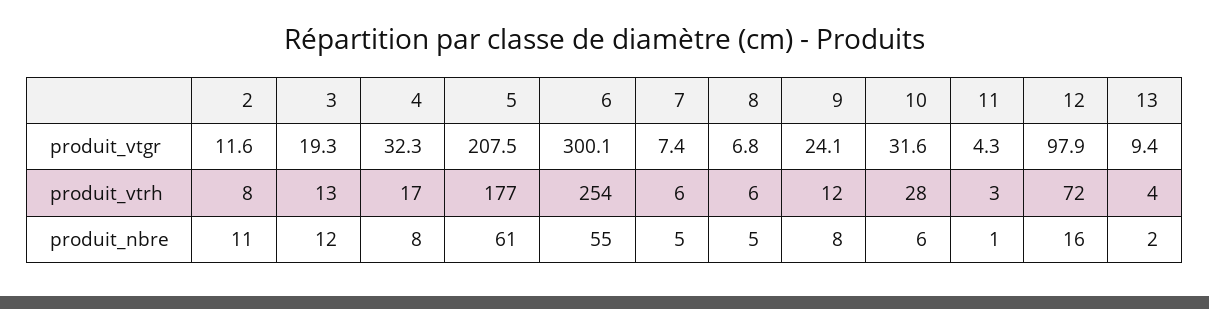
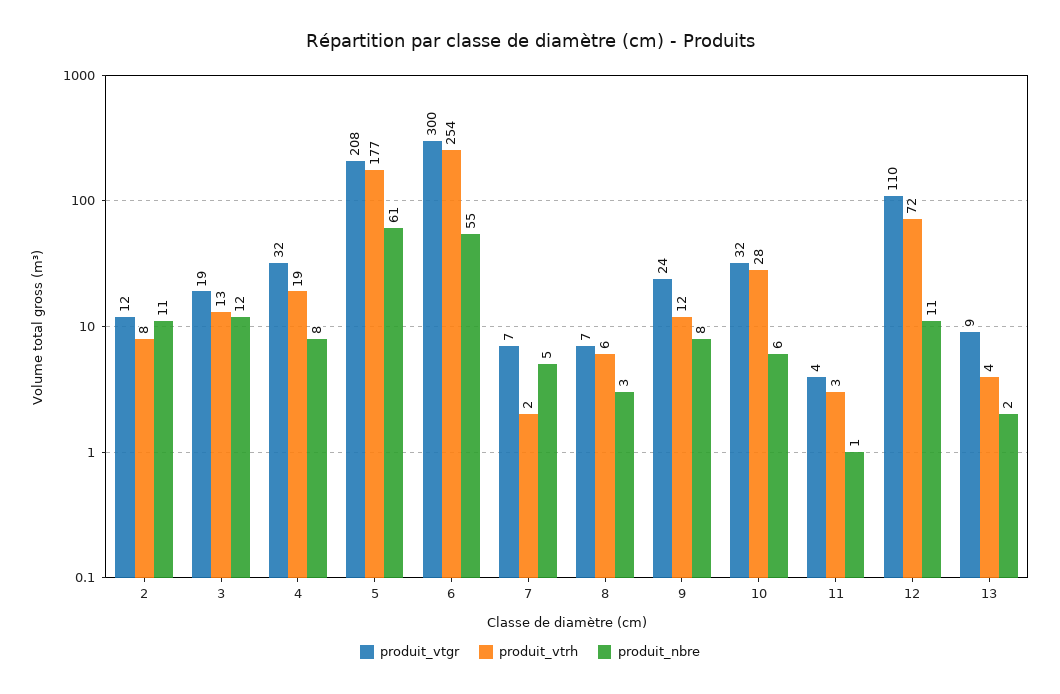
produit_vtgr, 12: 97.9 -> 110
produit_vtrh, 4: 17 -> 19
produit_vtrh, 7: 6 -> 2
produit_nbre, 8: 5 -> 3
produit_nbre, 12: 16 -> 11

